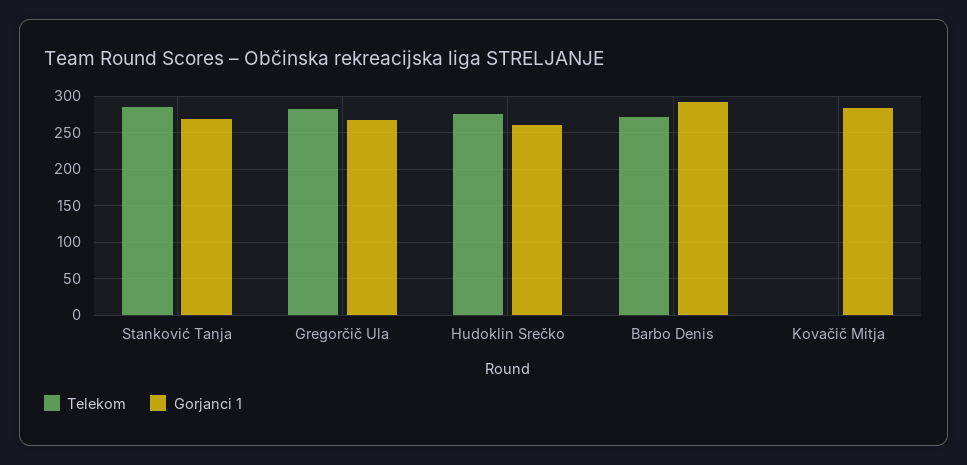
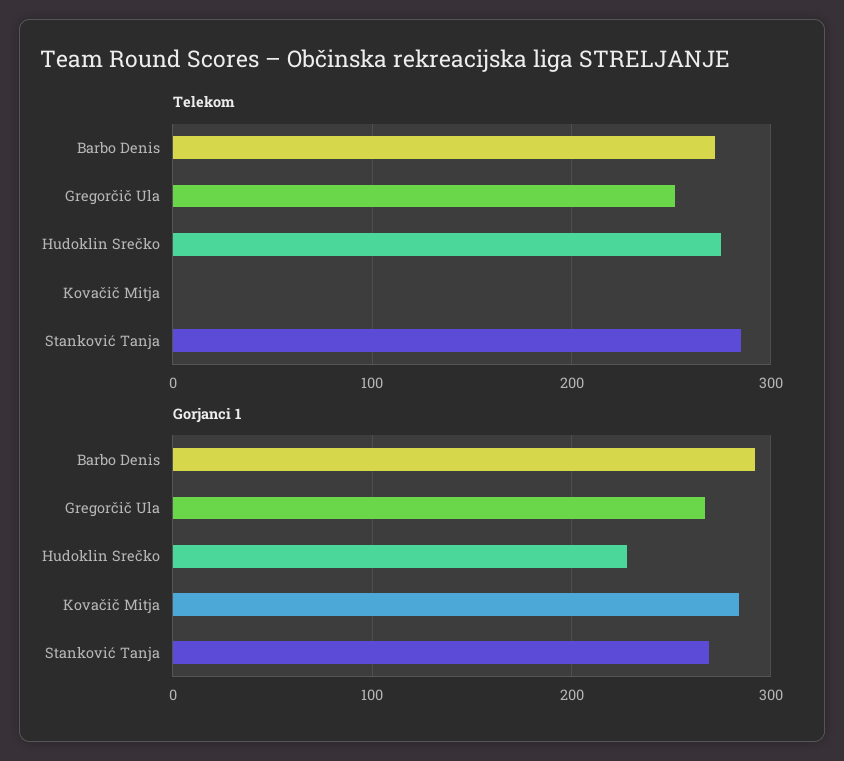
Telekom, Gregorčič Ula: 280 -> 250
Gorjanci 1, Hudoklin Srečko: 260 -> 230

